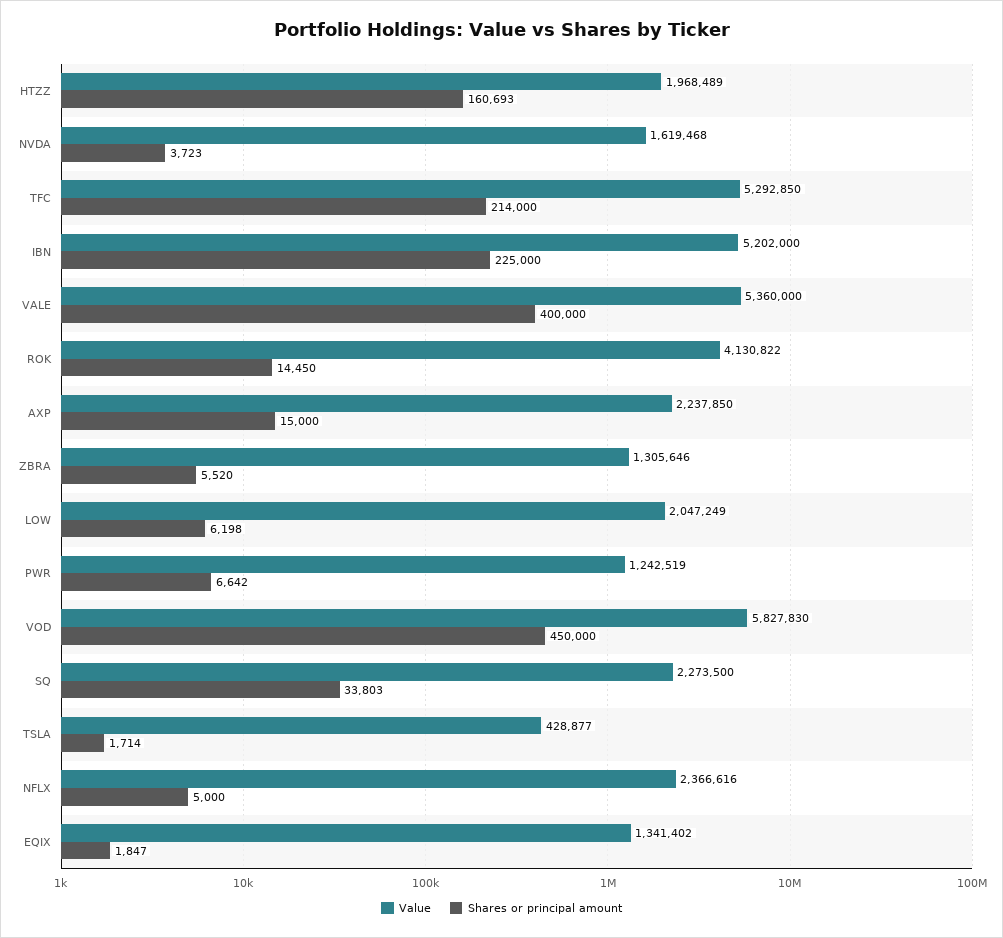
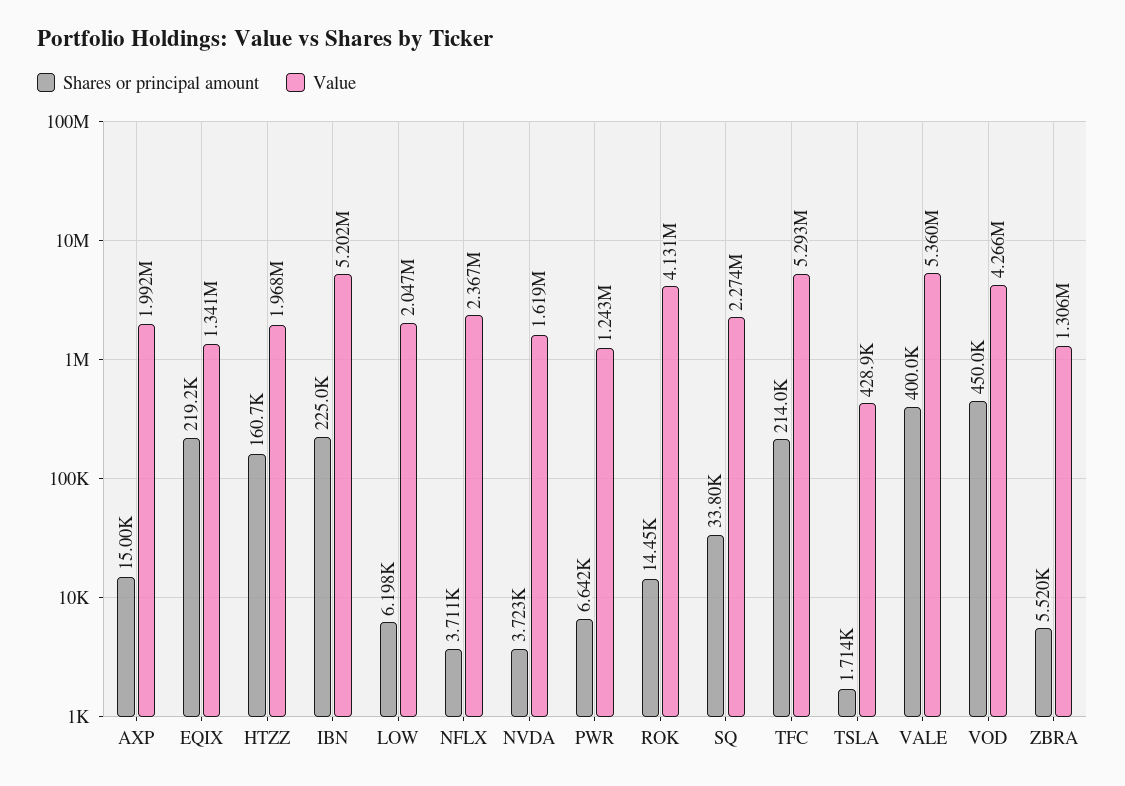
Value, AXP: 2237850 -> 1992000
Value, VOD: 5827830 -> 4266000
Shares or principal amount, NFLX: 5000 -> 3711
Shares or principal amount, EQIX: 1847 -> 219200

